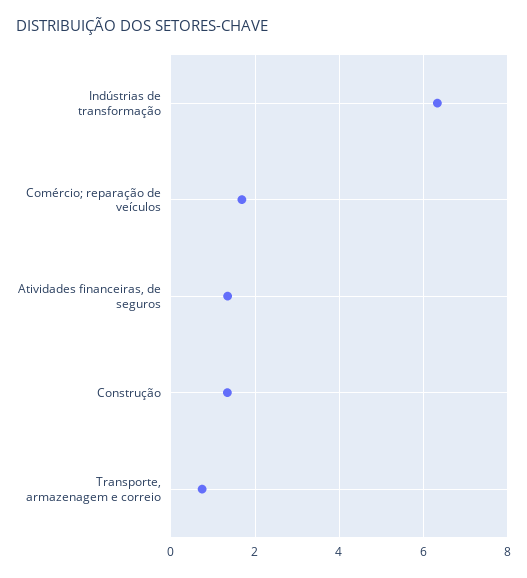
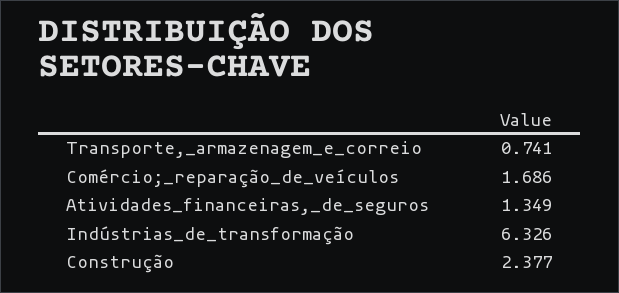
Construção: 1.4 -> 2.377

